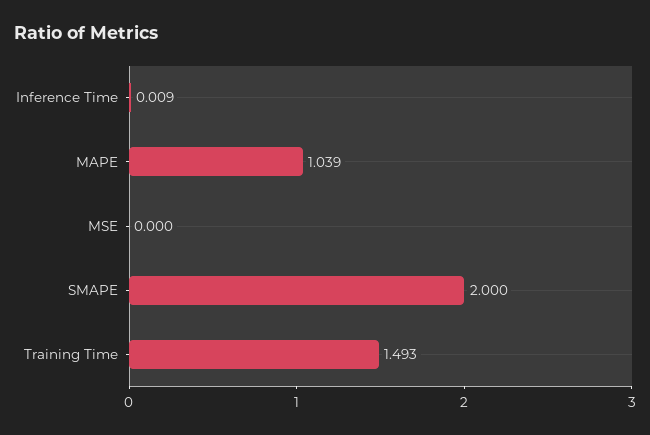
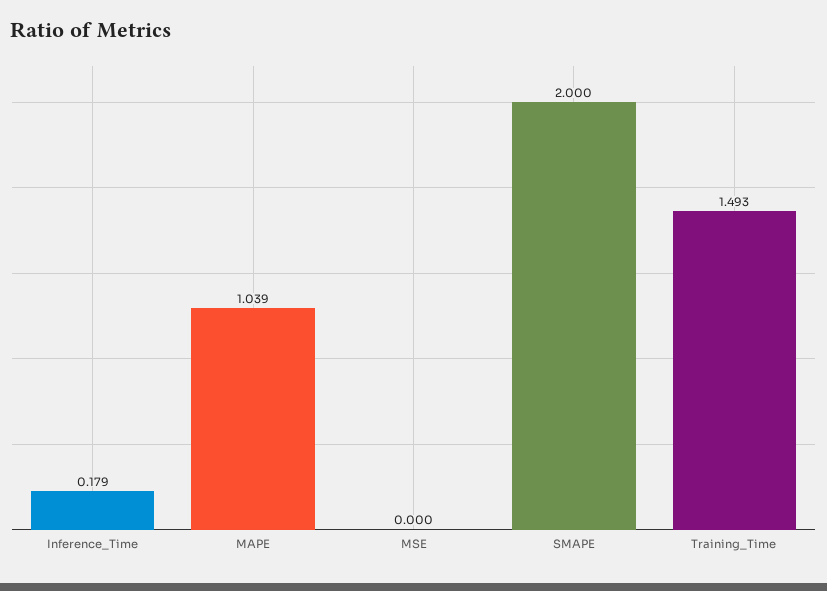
Inference Time: 0.009 -> 0.179

